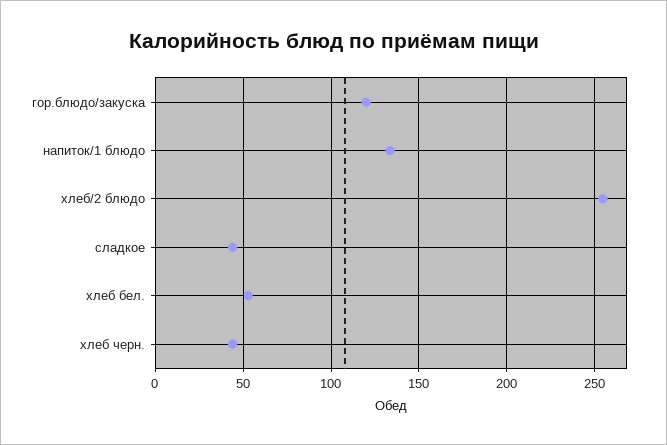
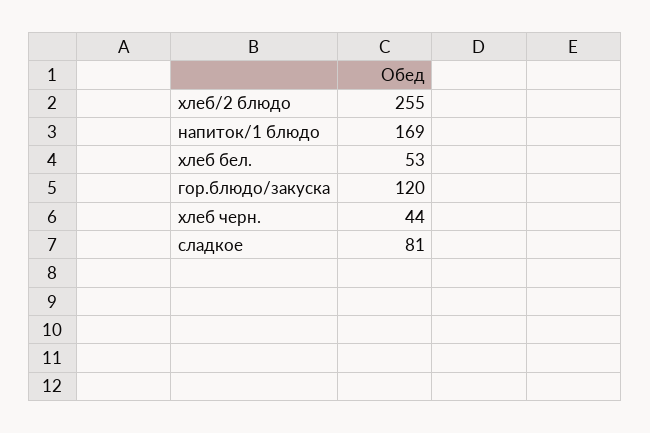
напиток/1 блюдо: 135 -> 169
сладкое: 45 -> 81

